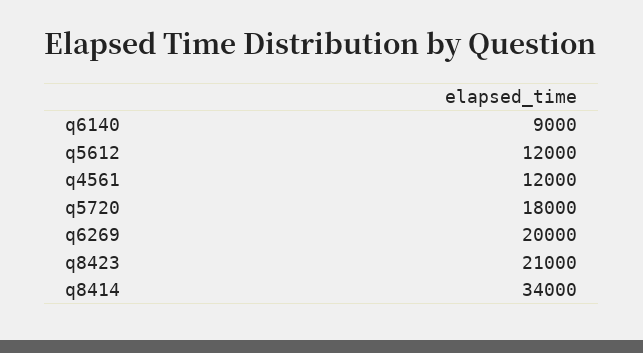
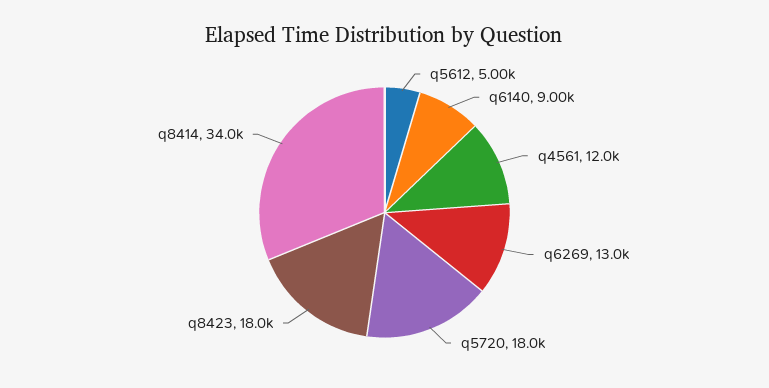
q5612: 12000 -> 5000
q6269: 20000 -> 13000
q8423: 21000 -> 18000

